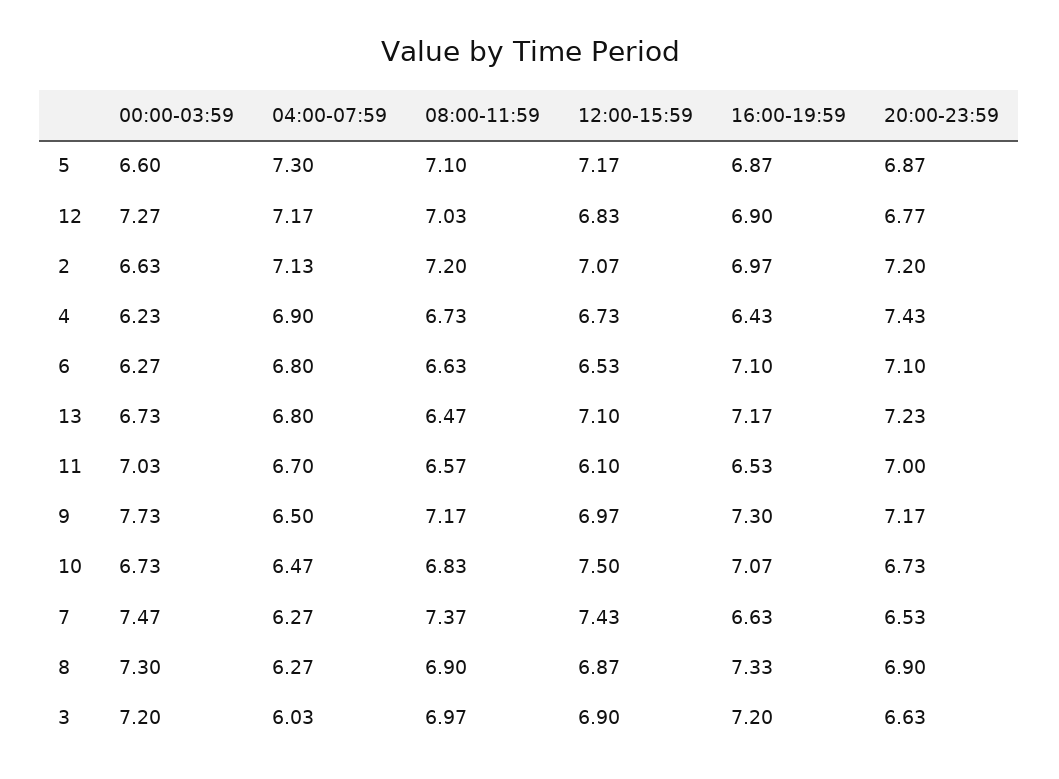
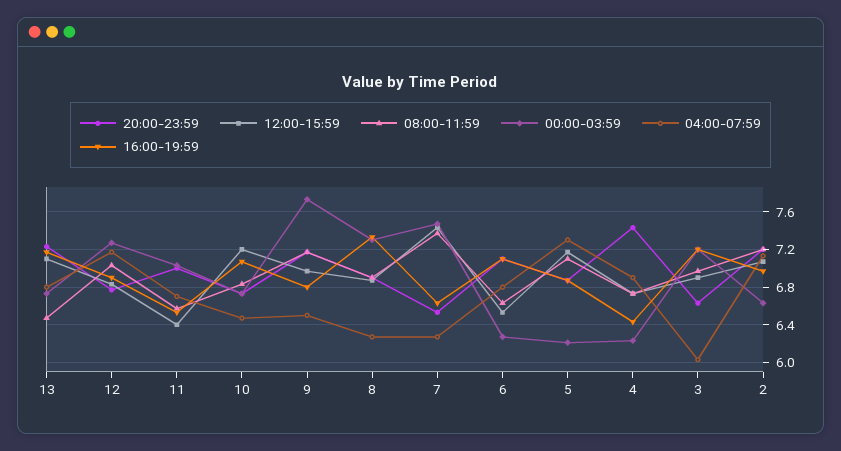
00:00-03:59, 5: 6.6 -> 6.2
12:00-15:59, 11: 6.1 -> 6.4
16:00-19:59, 9: 7.3 -> 6.8
12:00-15:59, 10: 7.5 -> 7.2

